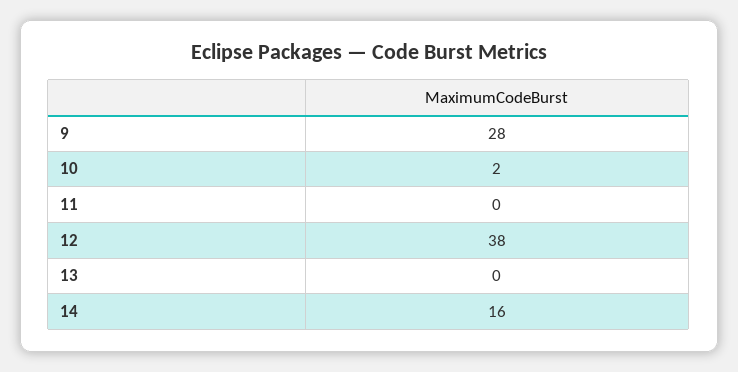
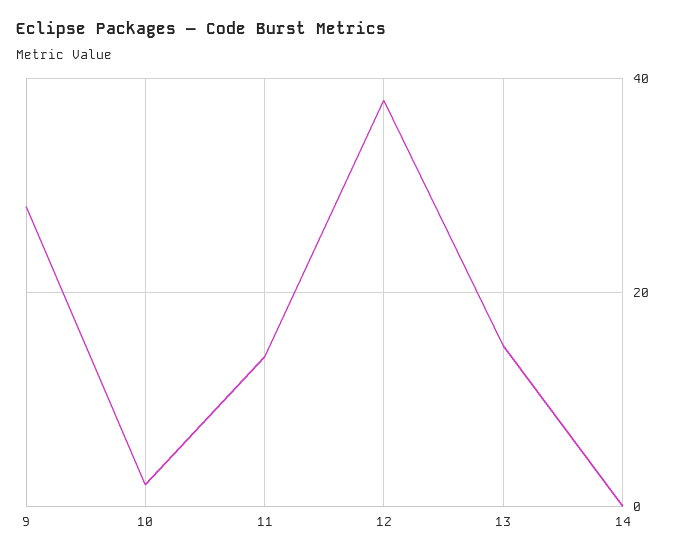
11: 0 -> 15
13: 0 -> 15
14: 16 -> 0

